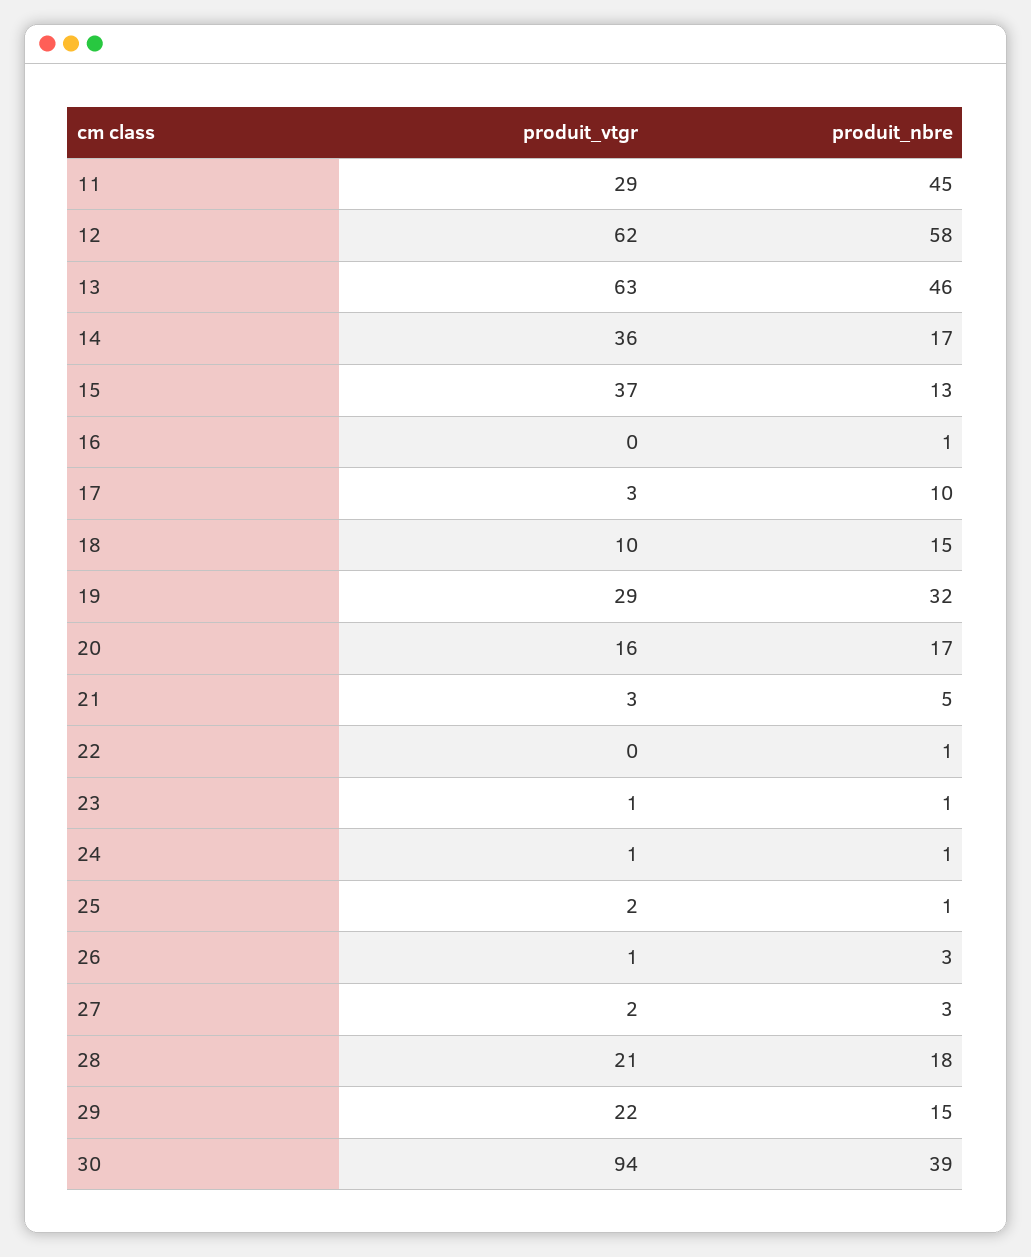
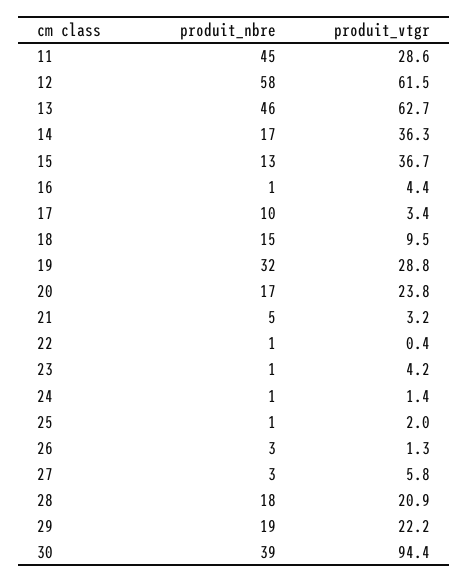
produit_vtgr, 16: 0 -> 4.4
produit_vtgr, 20: 16 -> 23.8
produit_vtgr, 23: 1 -> 4.2
produit_vtgr, 27: 2 -> 5.8
produit_nbre, 29: 15 -> 19

